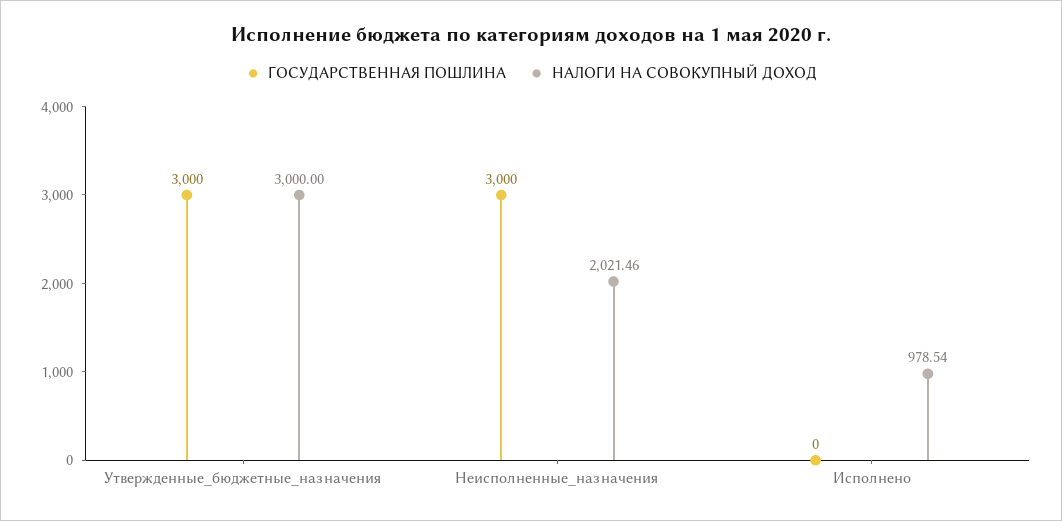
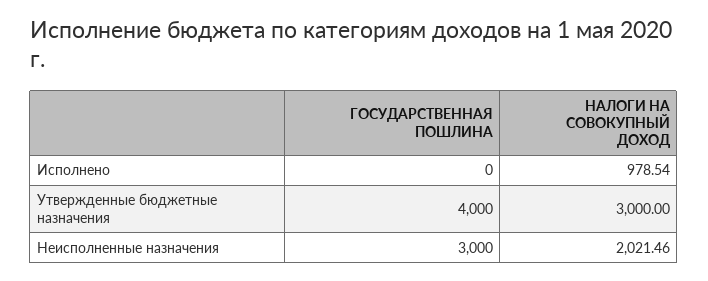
ГОСУДАРСТВЕННАЯ ПОШЛИНА, Утвержденные_бюджетные_назначения: 3000 -> 4000

